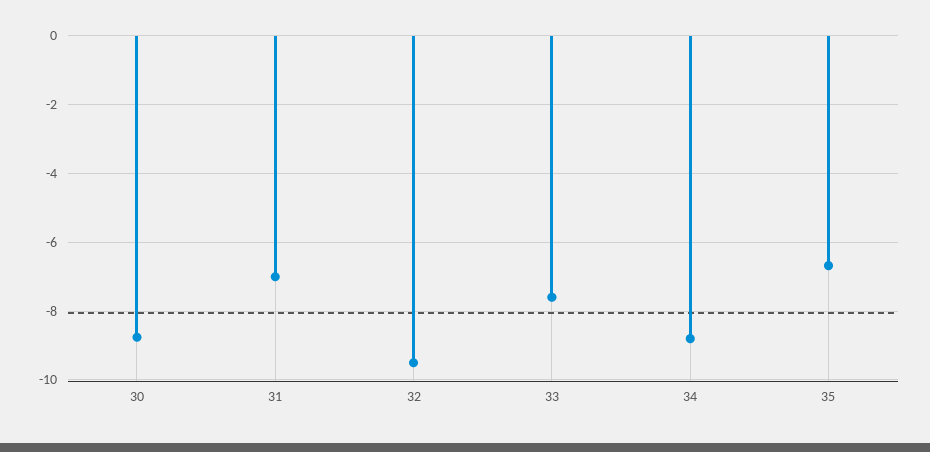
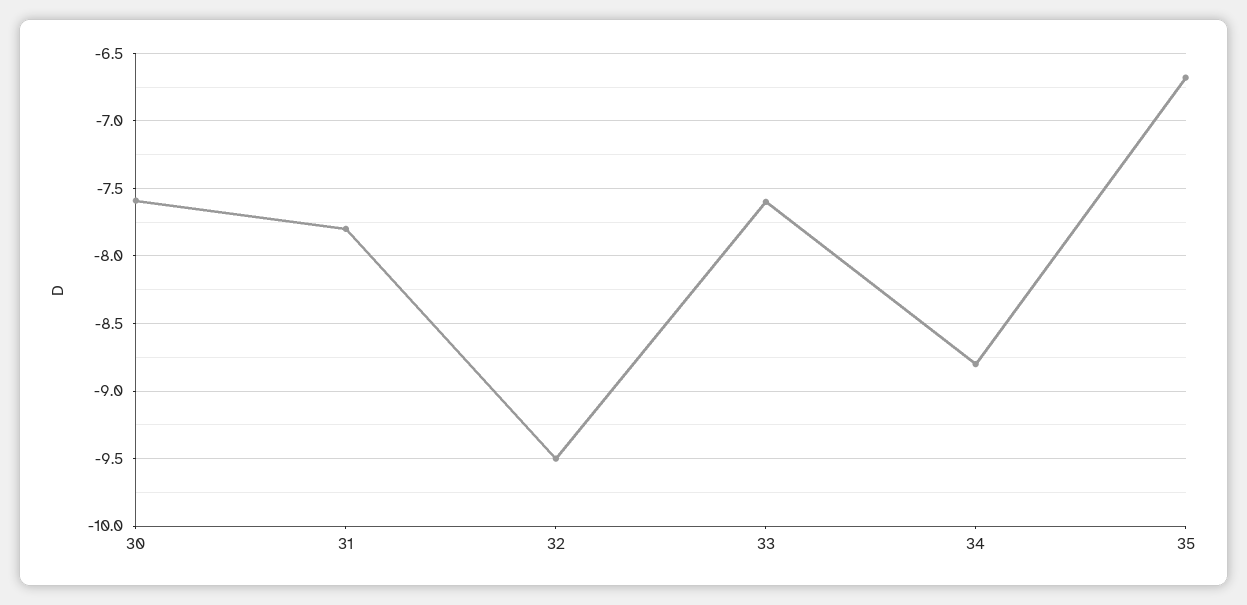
30: -8.8 -> -7.6
31: -7 -> -7.8

